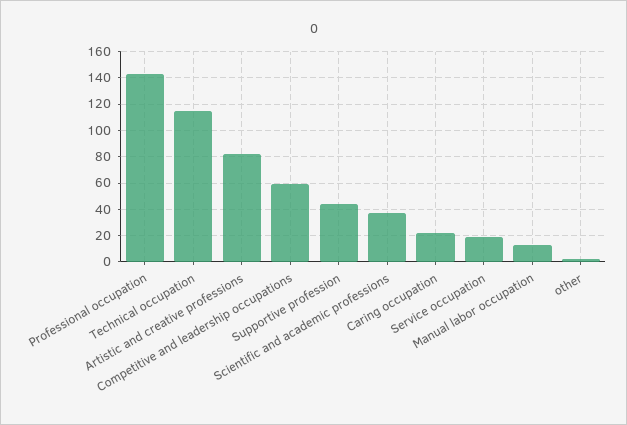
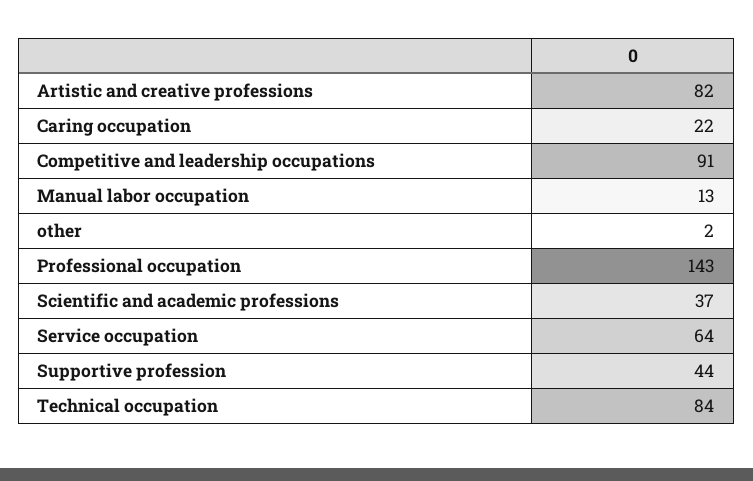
Technical occupation: 115 -> 84
Competitive and leadership occupations: 60 -> 91
Service occupation: 20 -> 64

